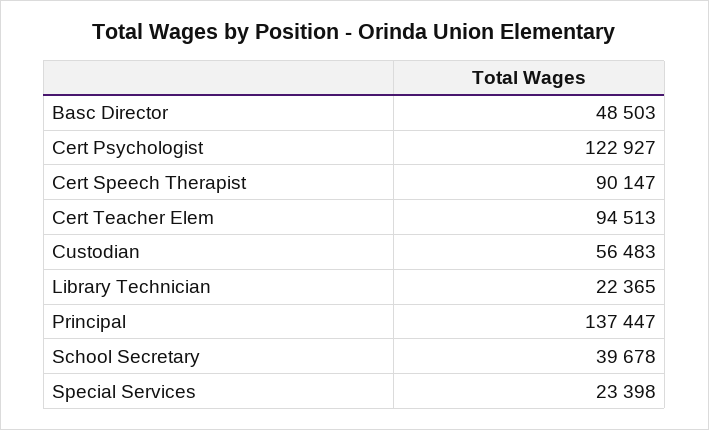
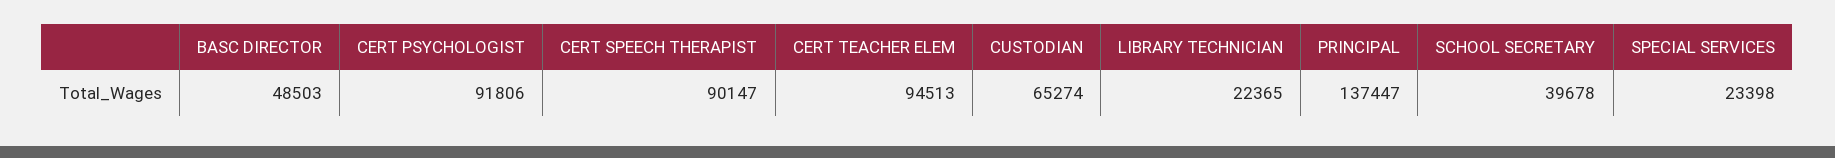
Cert Psychologist: 122927 -> 91806
Custodian: 56483 -> 65274

